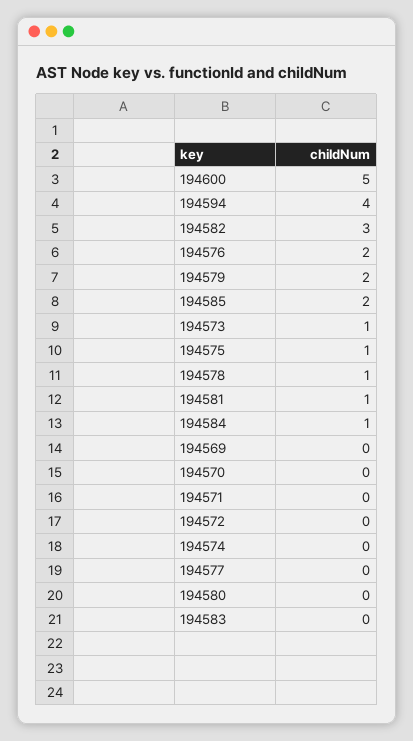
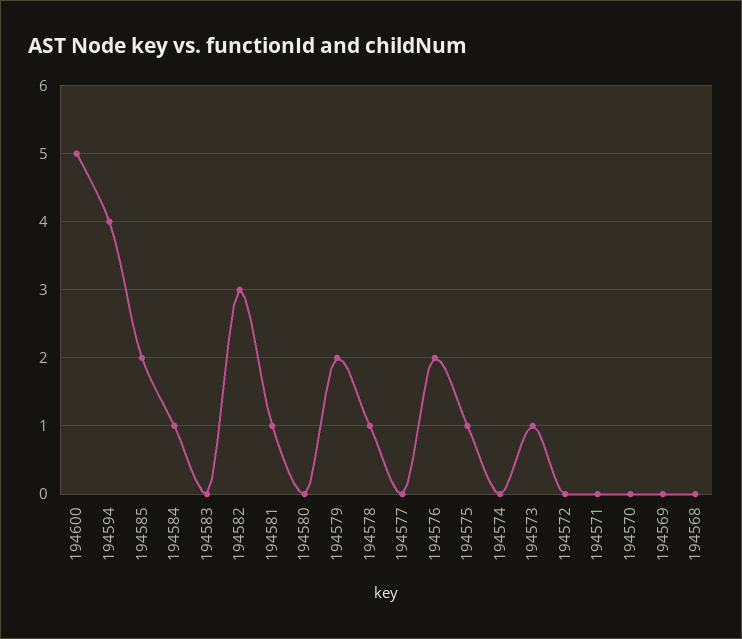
194568: none -> 0

